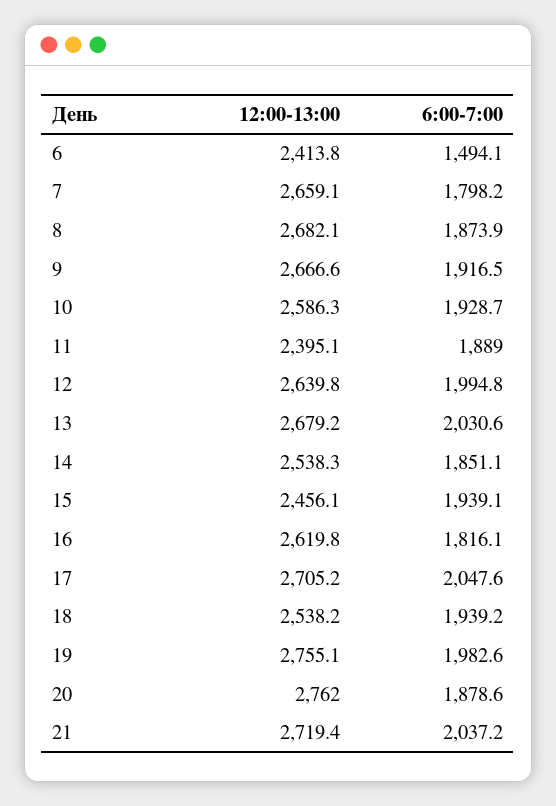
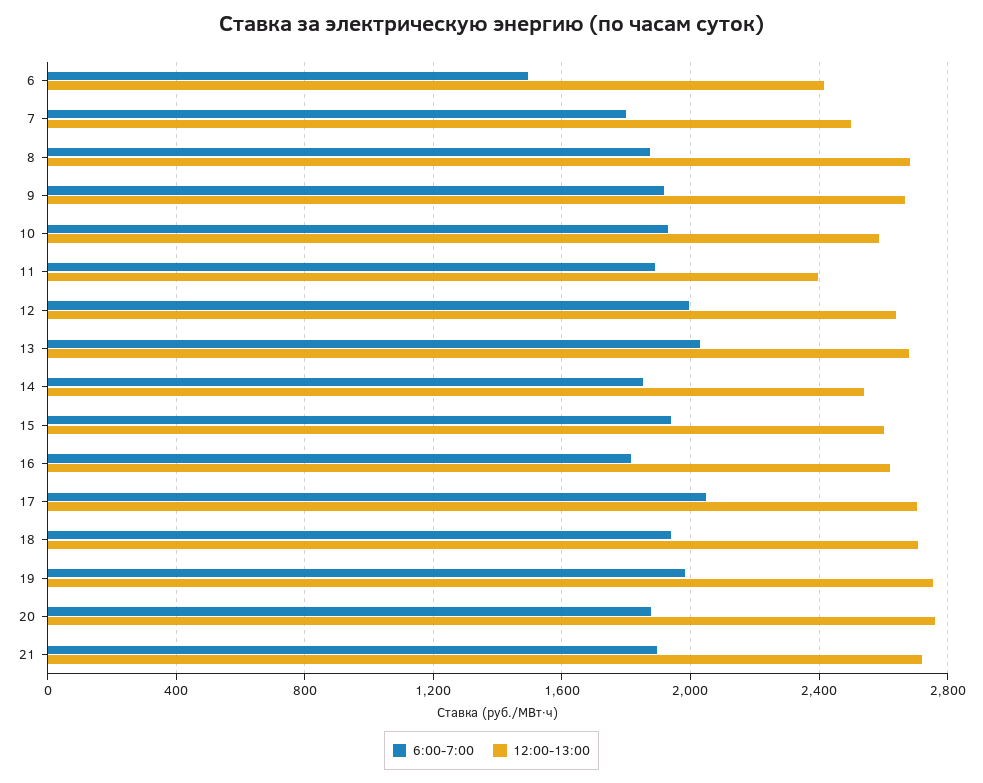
12:00-13:00, 7: 2659.1 -> 2500
12:00-13:00, 15: 2456.1 -> 2600
12:00-13:00, 18: 2538.2 -> 2700
6:00-7:00, 21: 2037.2 -> 1900

